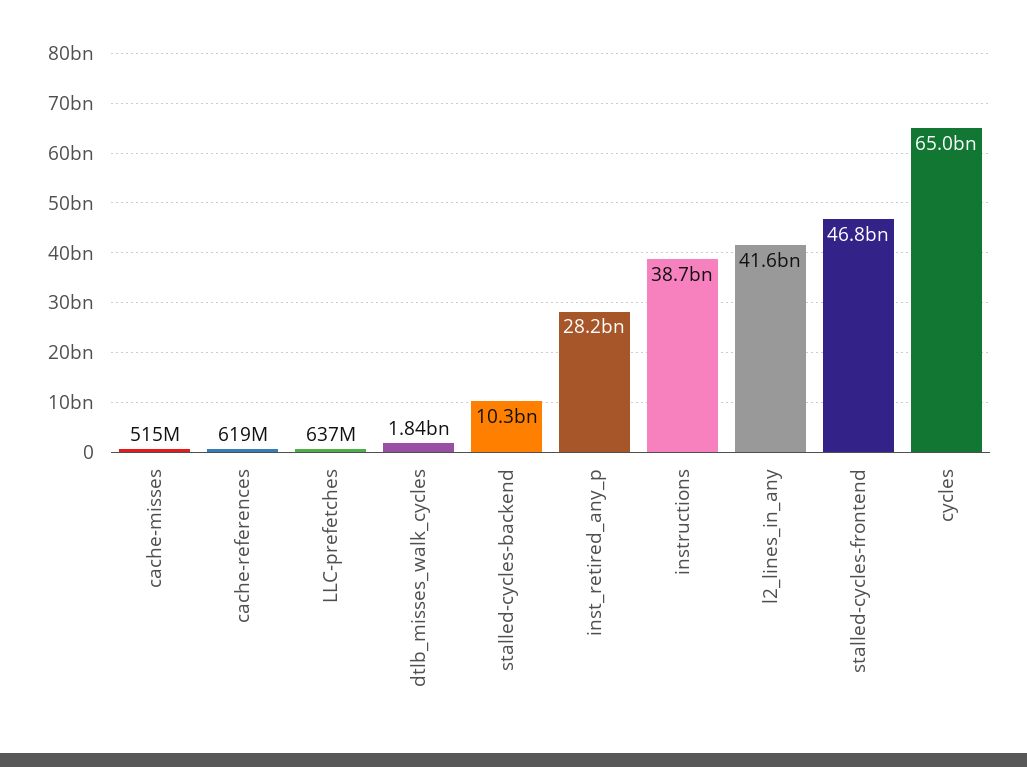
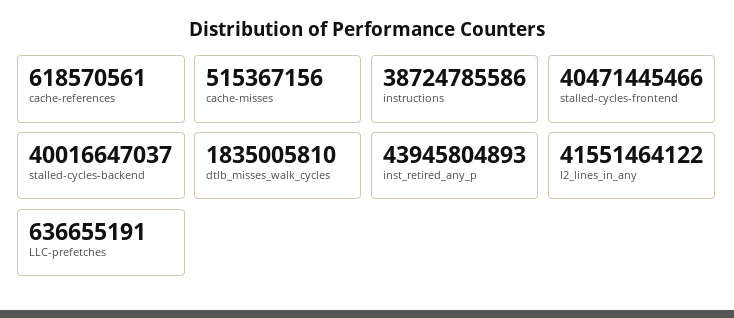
stalled-cycles-backend: 10300000000 -> 40016647037
inst_retired_any_p: 28200000000 -> 43945804893
stalled-cycles-frontend: 46800000000 -> 40471445466
cycles: 65000000000 -> none

